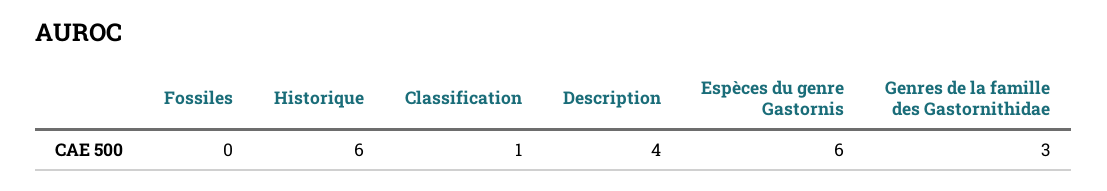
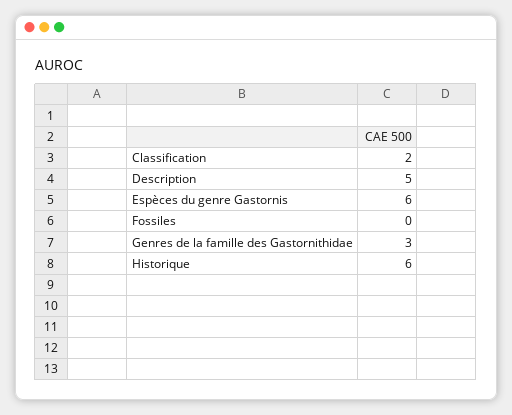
Classification: 1 -> 2
Description: 4 -> 5

